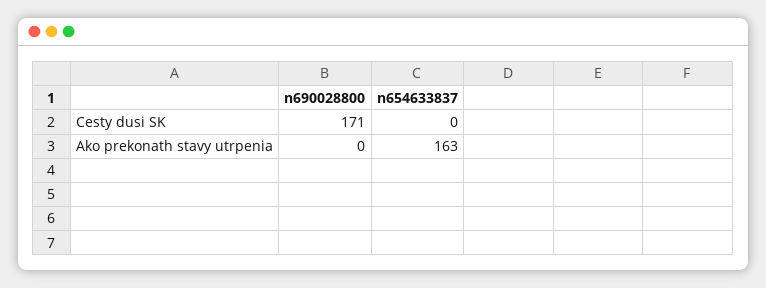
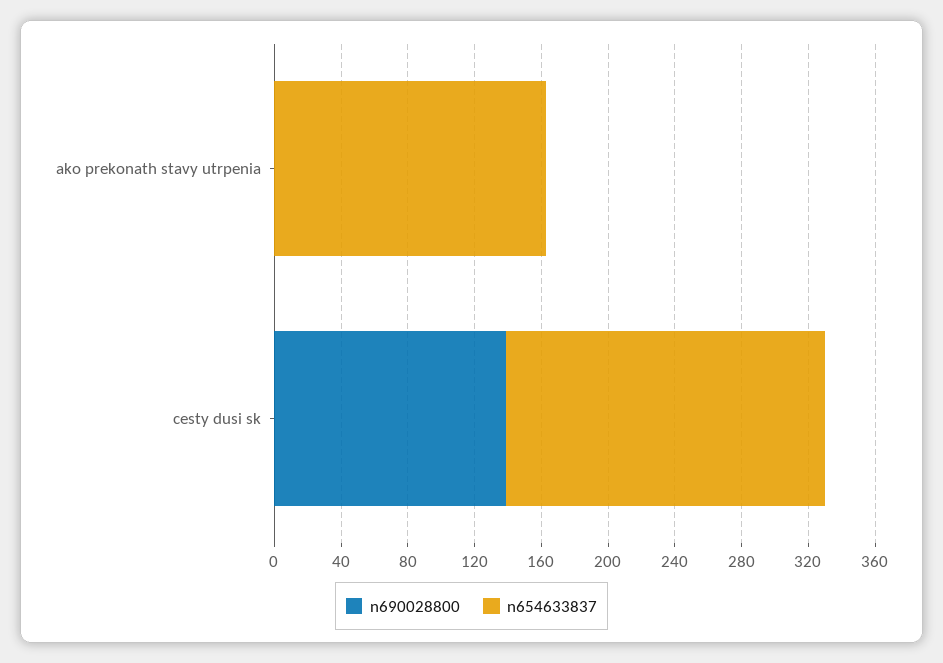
n690028800, Cesty dusi SK: 171 -> 140
n654633837, Cesty dusi SK: 0 -> 190

